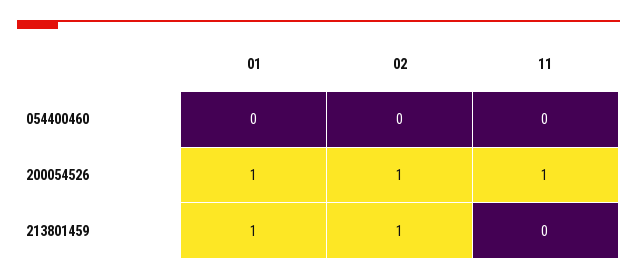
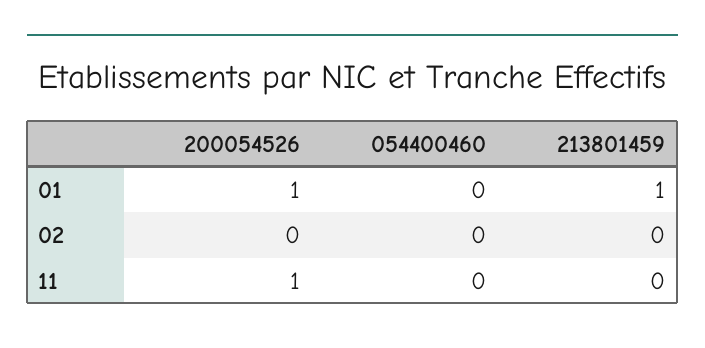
02, 200054526: 1 -> 0
02, 213801459: 1 -> 0

